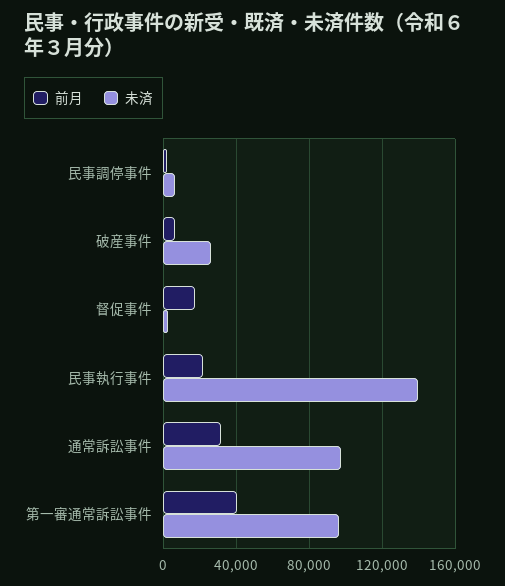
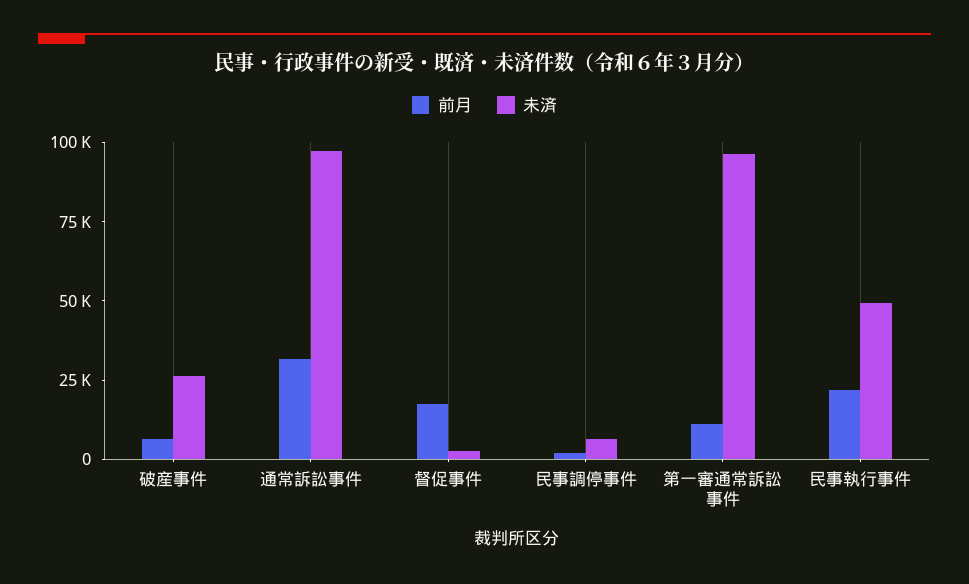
未済, 民事執行事件: 140000 -> 50000
前月, 第一審通常訴訟事件: 40000 -> 10000

